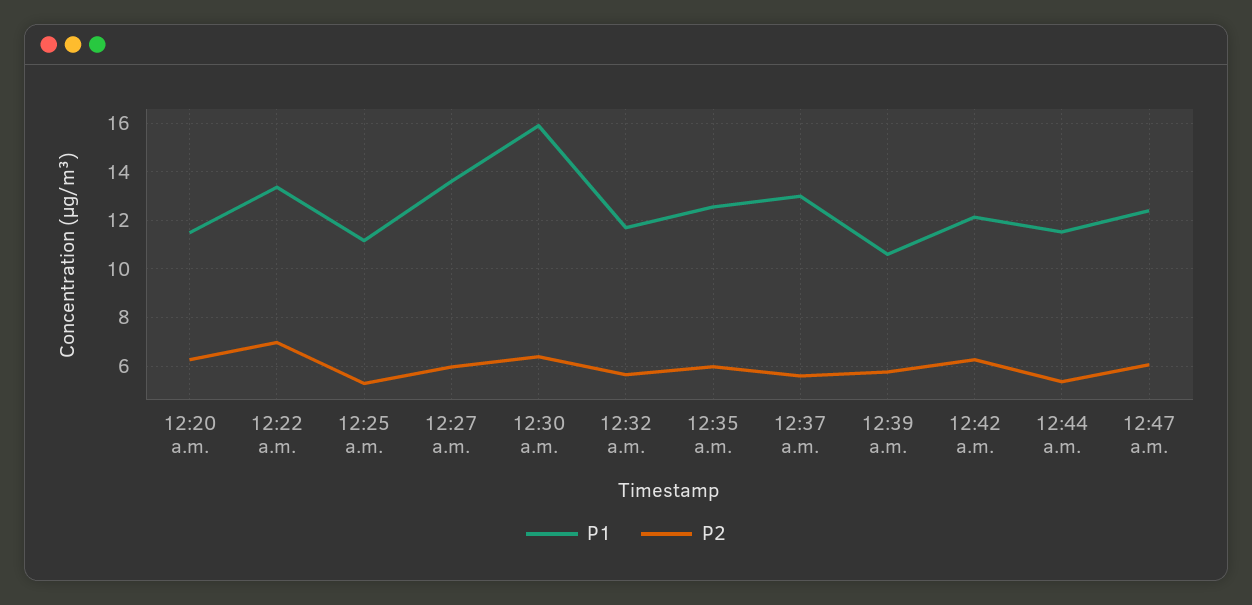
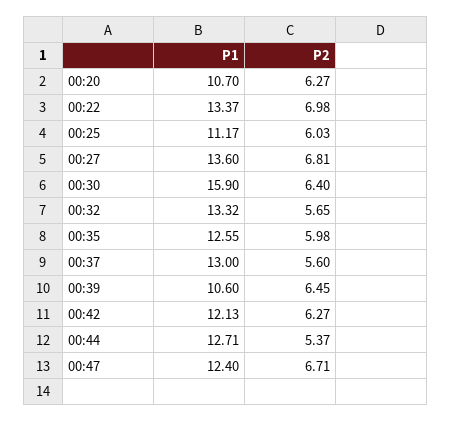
P1, 12:20 a.m.: 11.5 -> 10.7
P2, 12:25 a.m.: 5.25 -> 6.03
P2, 12:27 a.m.: 6 -> 6.81
P1, 12:32 a.m.: 11.75 -> 13.32
P2, 12:39 a.m.: 5.75 -> 6.45
P1, 12:44 a.m.: 11.5 -> 12.71
P2, 12:47 a.m.: 6 -> 6.71

